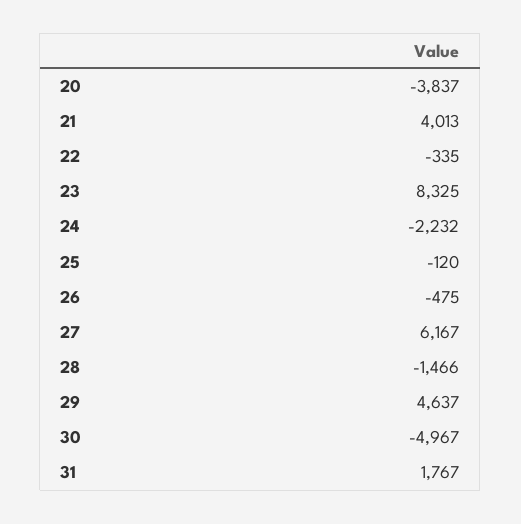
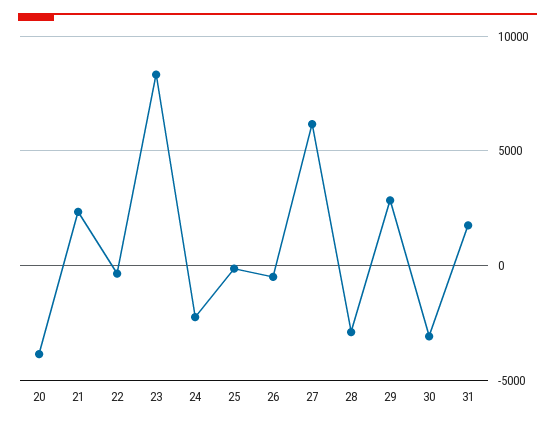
21: 4013 -> 2500
28: -1466 -> -3000
29: 4637 -> 3000
30: -4967 -> -3000

